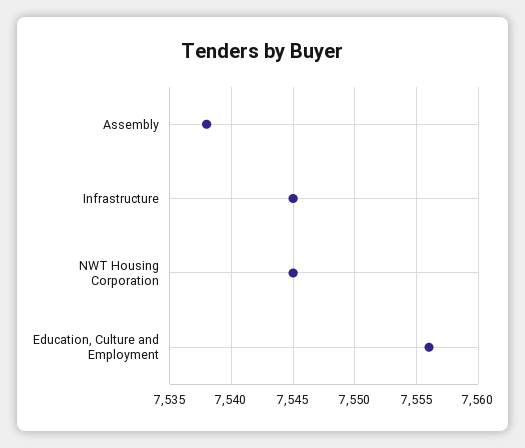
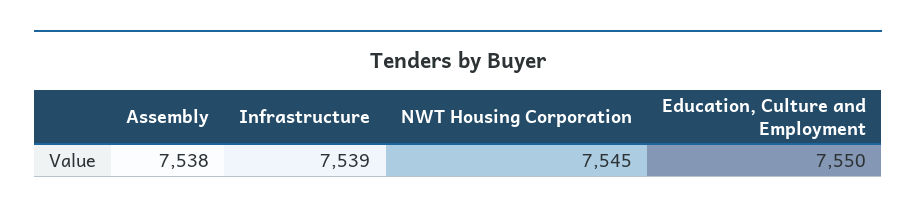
Infrastructure: 7545 -> 7539
Education, Culture and Employment: 7556 -> 7550

